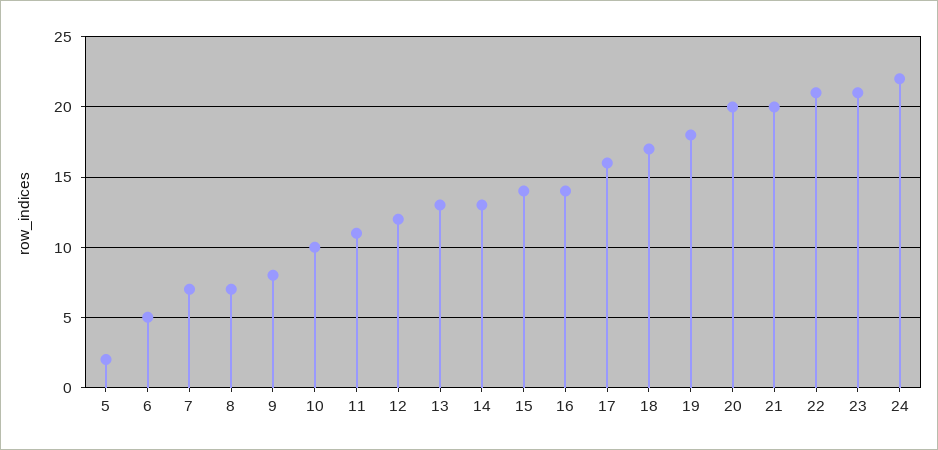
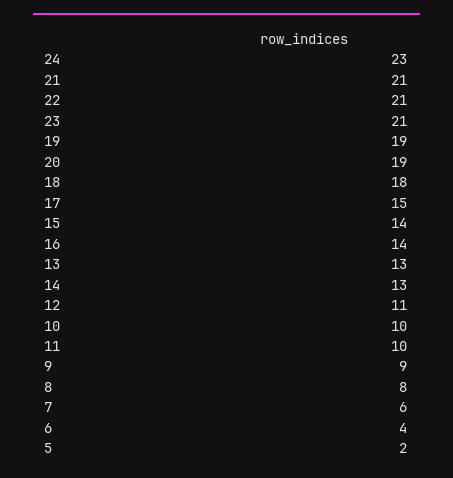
6: 5 -> 4
7: 7 -> 6
8: 7 -> 8
9: 8 -> 9
11: 11 -> 10
12: 12 -> 11
17: 16 -> 15
18: 17 -> 18
19: 18 -> 19
20: 20 -> 19
21: 20 -> 21
24: 22 -> 23

